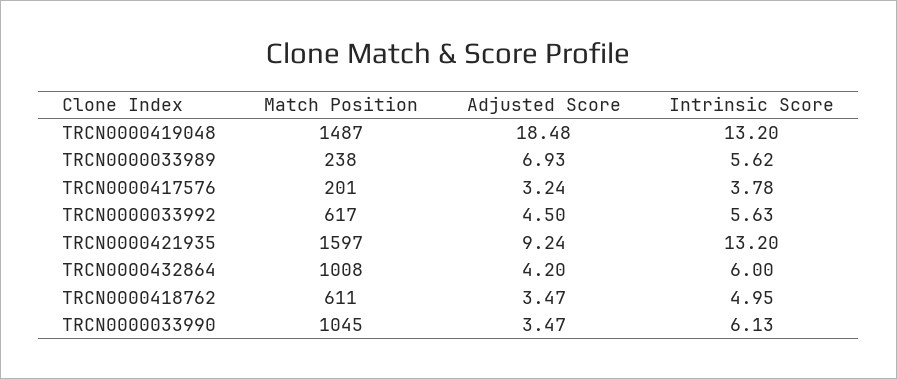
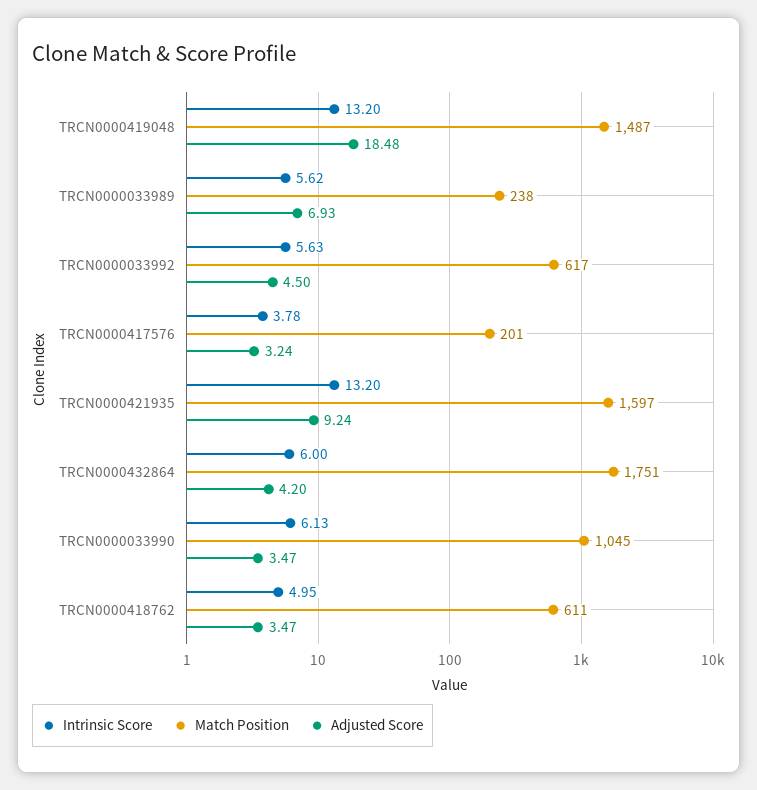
Match Position, TRCN0000432864: 1008 -> 1751

